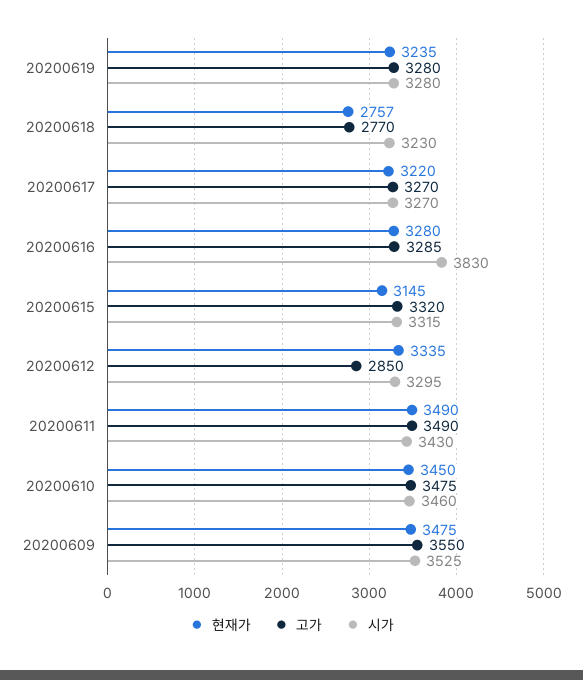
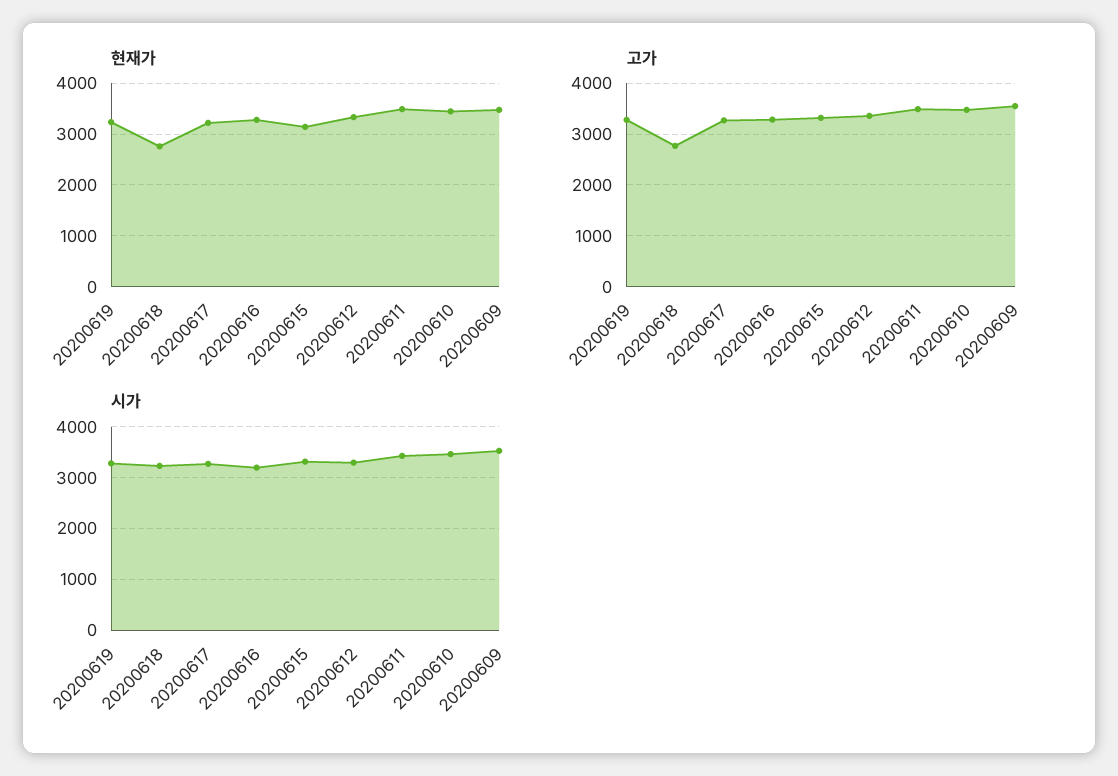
시가, 20200616: 3830 -> 3200
고가, 20200612: 2850 -> 3400

